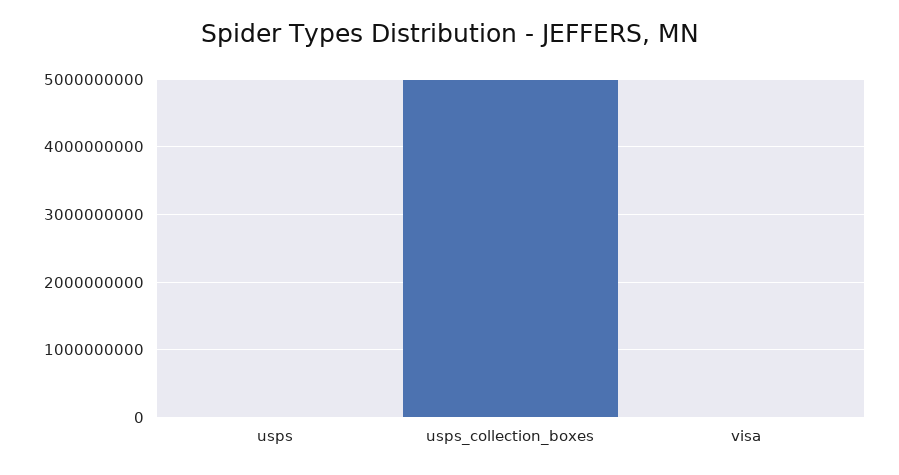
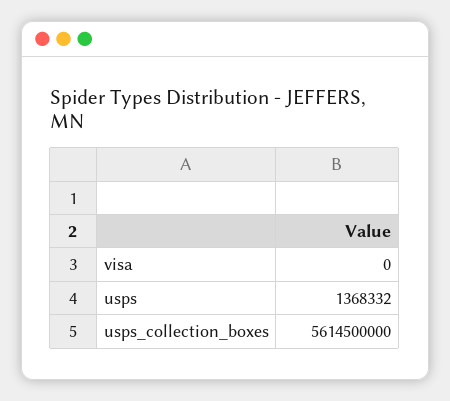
usps_collection_boxes: 5000000000 -> 5614500000

